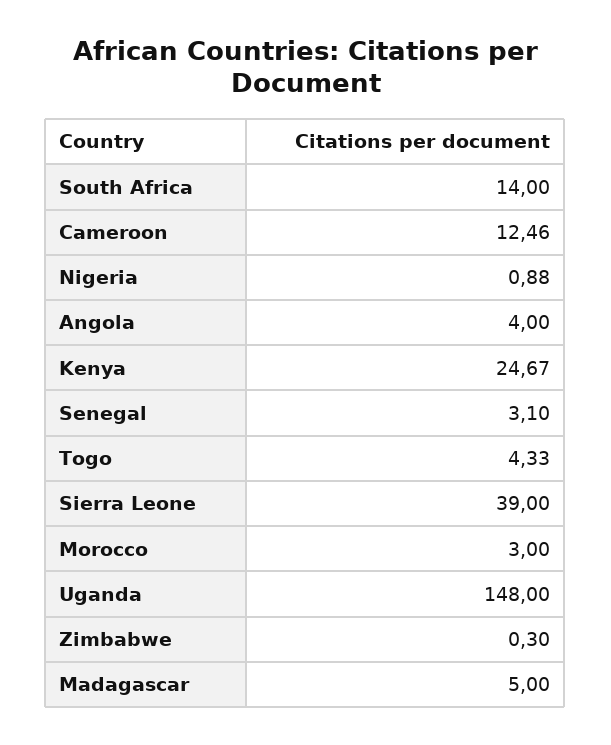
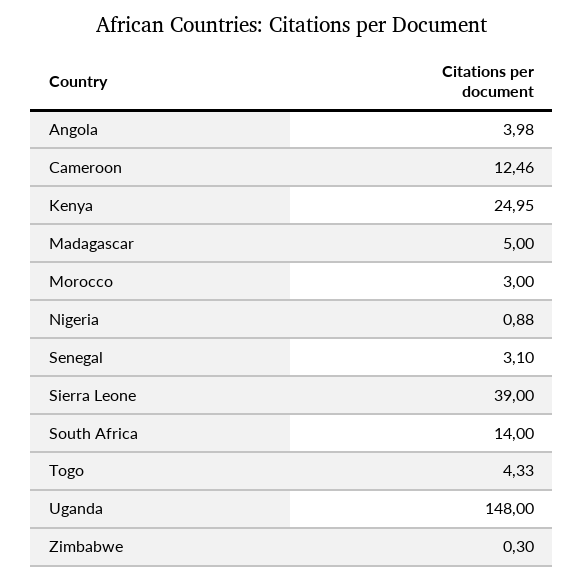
Angola: 4 -> 3.98
Kenya: 24.67 -> 24.95

